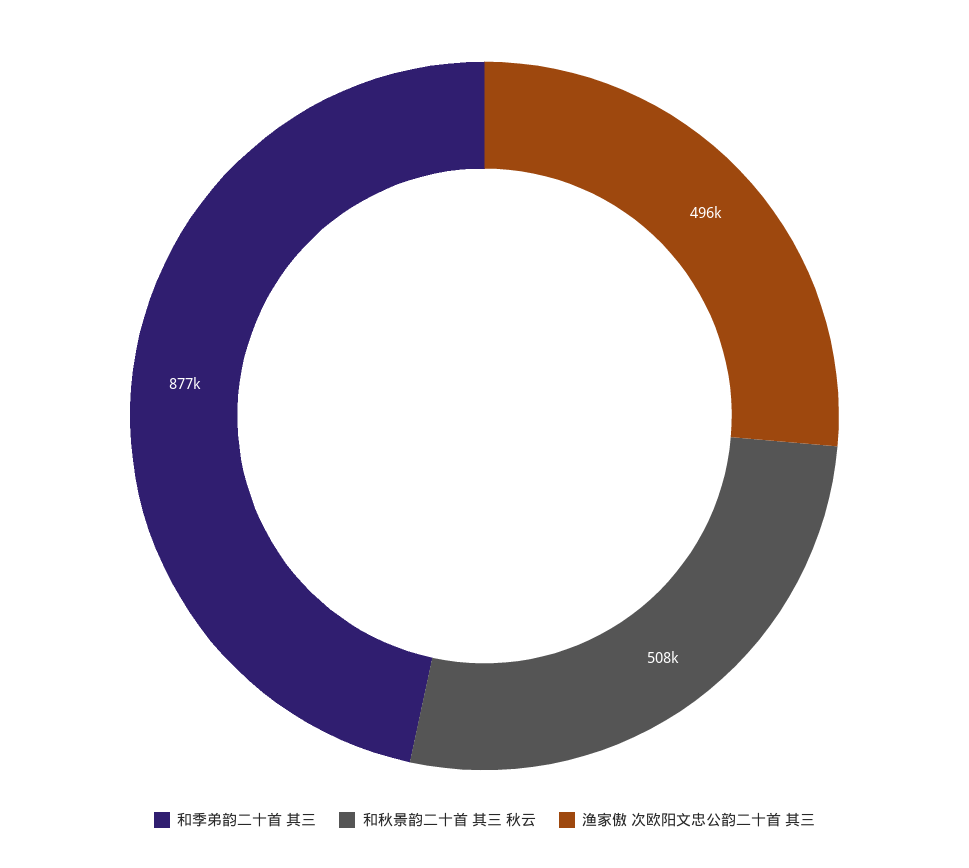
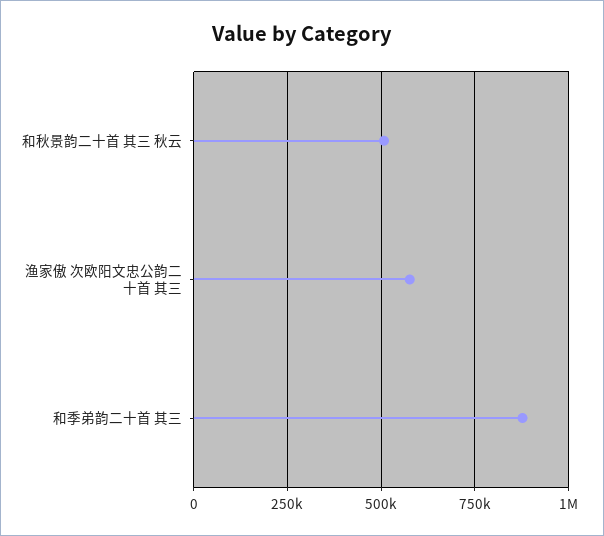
渔家傲 次欧阳文忠公韵二十首 其三: 496000 -> 575000

